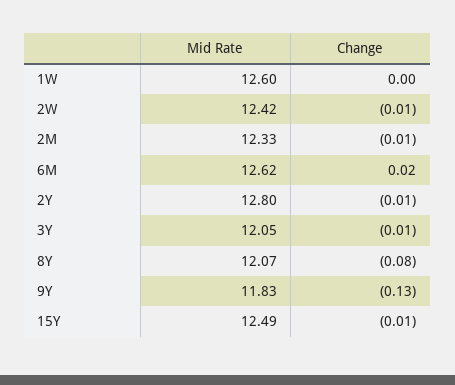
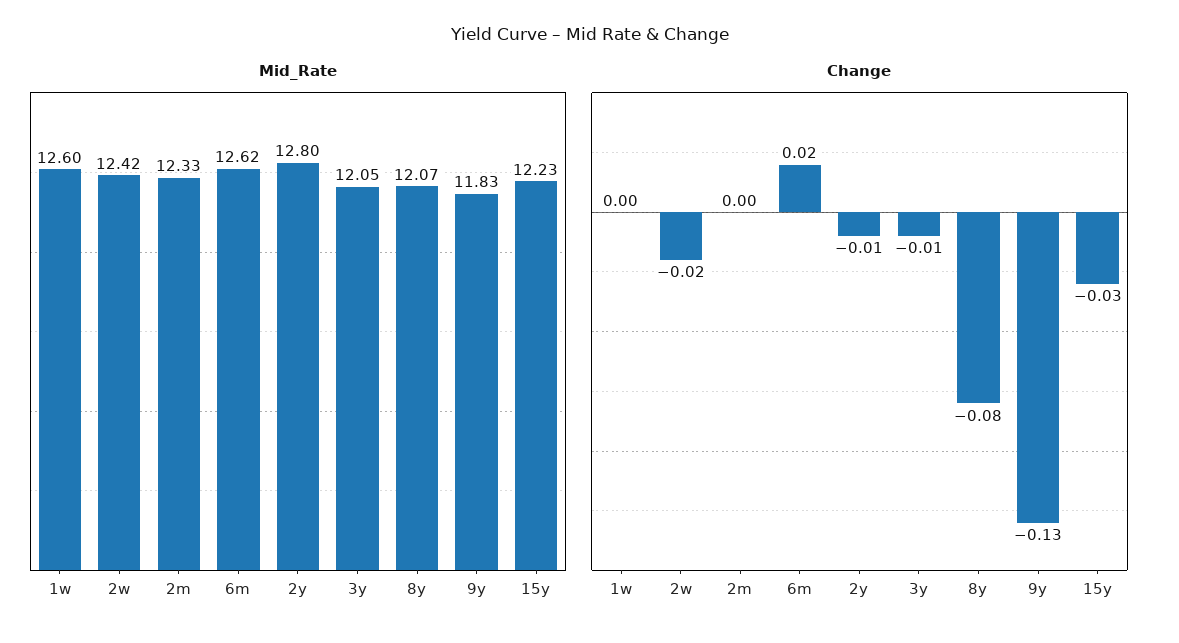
Change, 2W: -0.01 -> -0.02
Change, 2M: -0.01 -> 0
Mid Rate, 15Y: 12.49 -> 12.23
Change, 15Y: -0.01 -> -0.03

